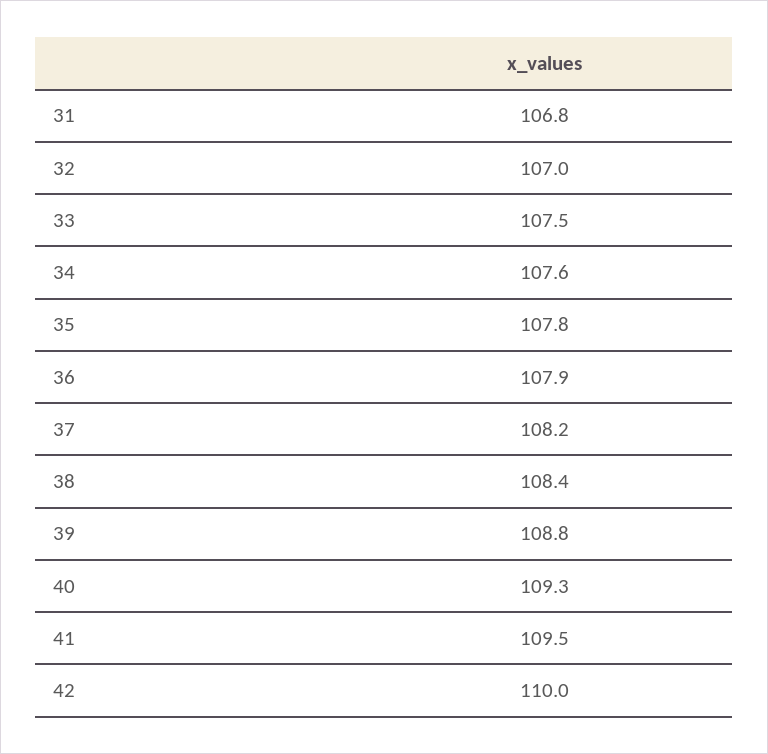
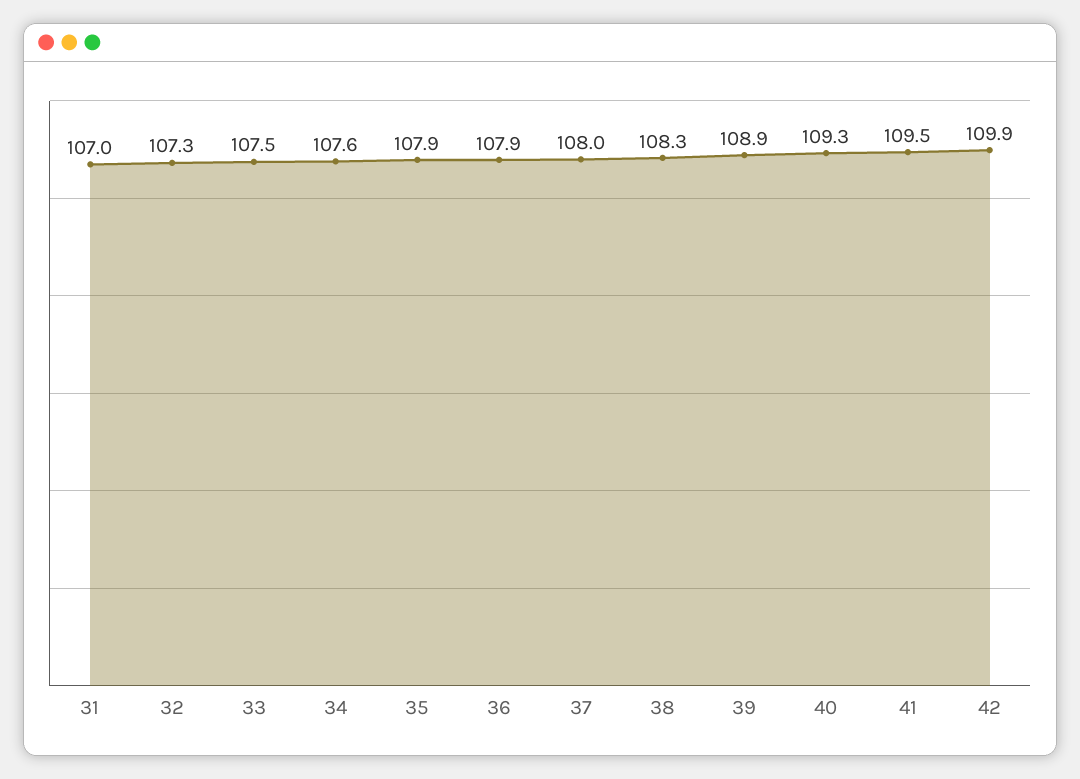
31: 106.8 -> 107
32: 107 -> 107.3
35: 107.8 -> 107.9
37: 108.2 -> 108
38: 108.4 -> 108.3
39: 108.8 -> 108.9
42: 110 -> 109.9

